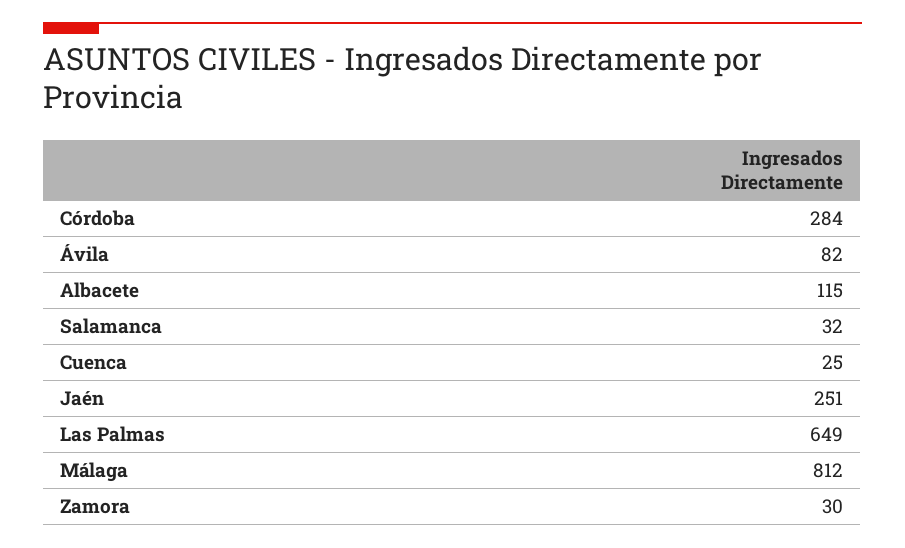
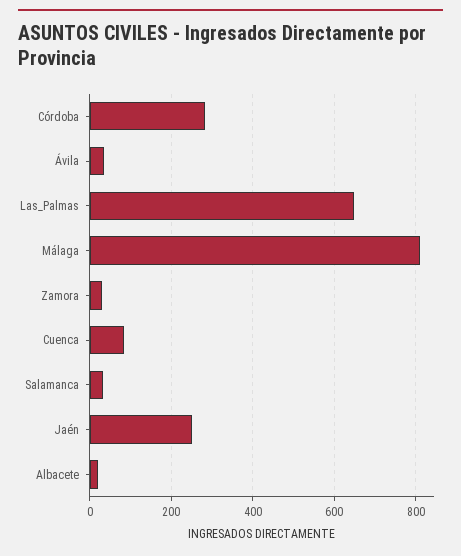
Ávila: 82 -> 40
Albacete: 115 -> 20
Cuenca: 25 -> 80

